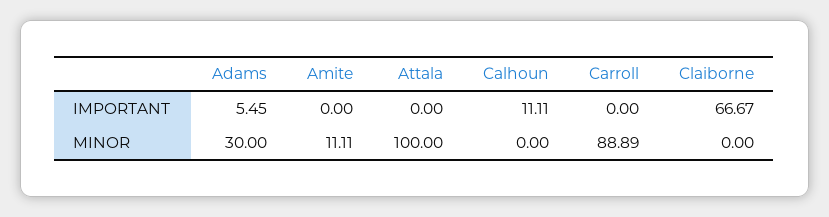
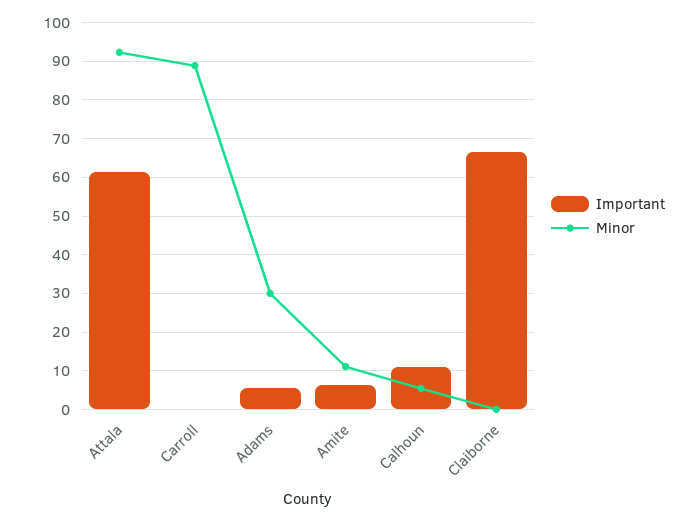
IMPORTANT, Amite: 0 -> 6
IMPORTANT, Attala: 0 -> 62
MINOR, Attala: 100 -> 92
MINOR, Calhoun: 0 -> 6

